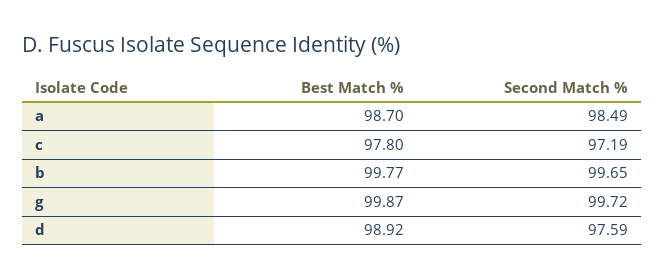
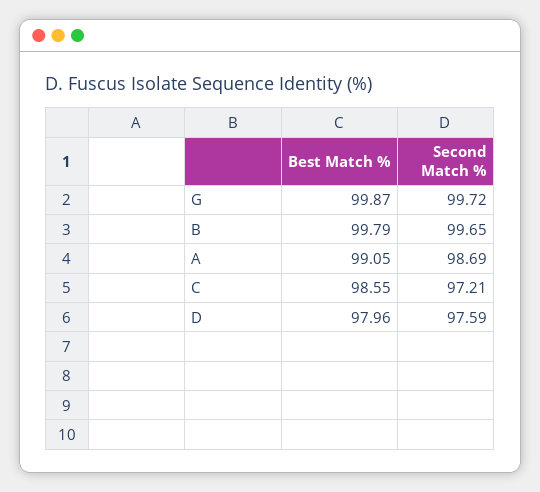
Best Match %, a: 98.7 -> 99.05
Second Match %, a: 98.49 -> 98.69
Best Match %, c: 97.8 -> 98.55
Second Match %, c: 97.19 -> 97.21
Best Match %, b: 99.77 -> 99.79
Best Match %, d: 98.92 -> 97.96

